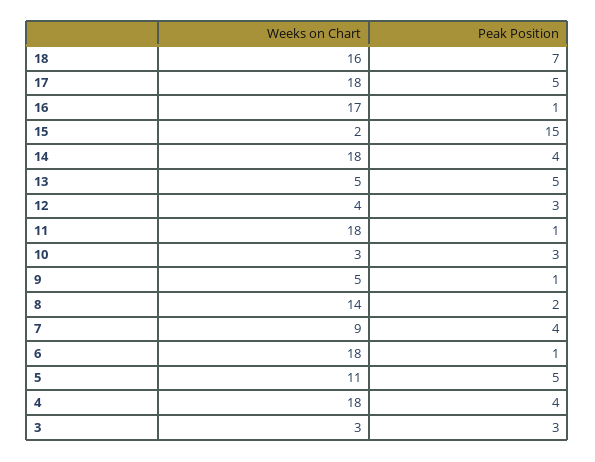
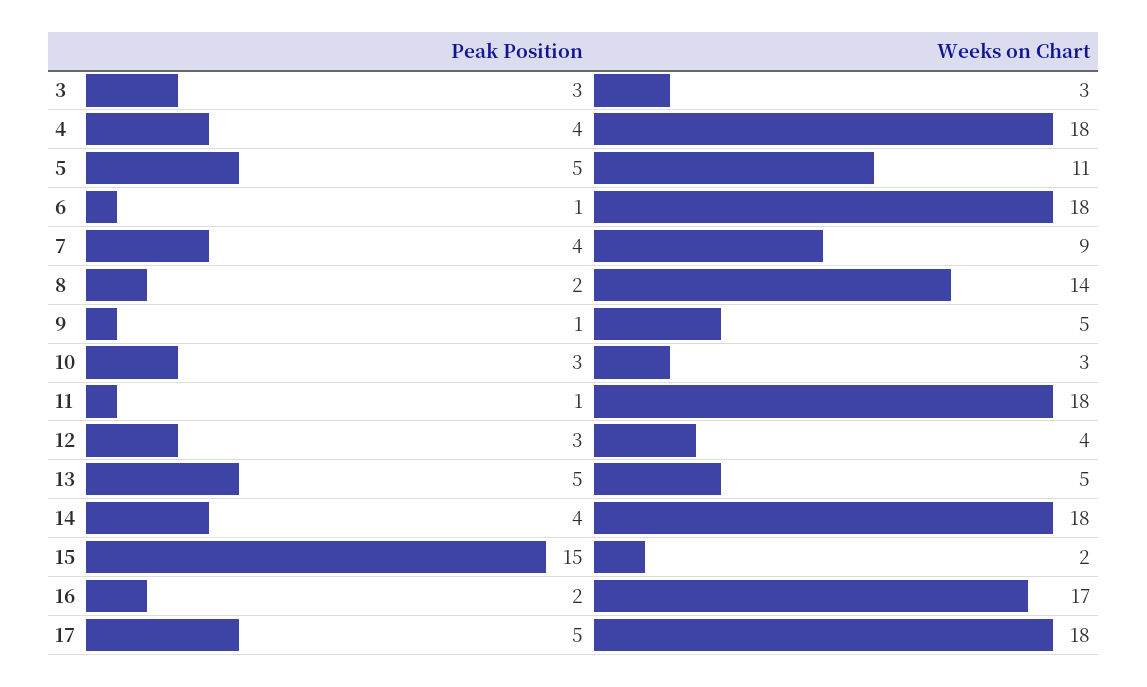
Weeks on Chart, 18: 16 -> none
Peak Position, 18: 7 -> none
Peak Position, 16: 1 -> 2

